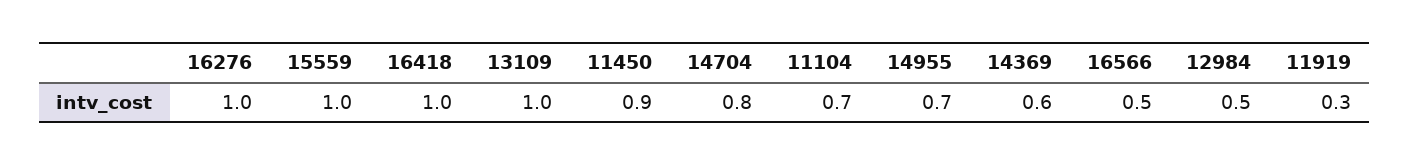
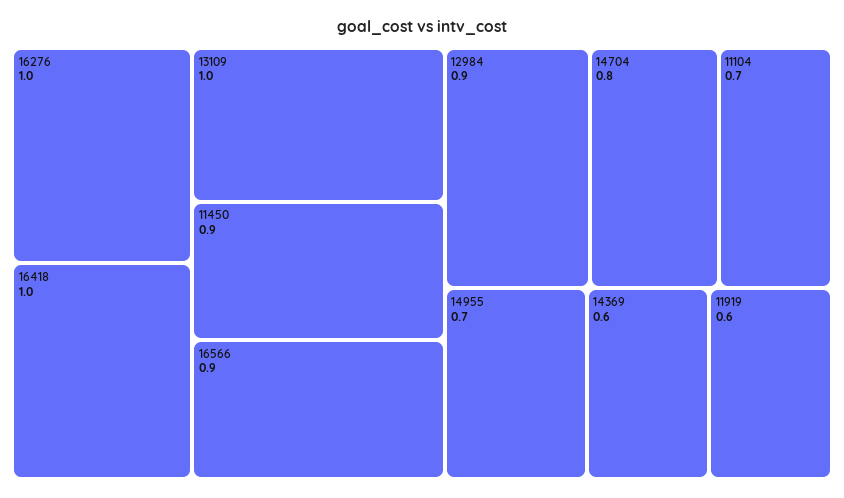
15559: 1 -> none
16566: 0.5 -> 0.9
12984: 0.5 -> 0.9
11919: 0.3 -> 0.6

